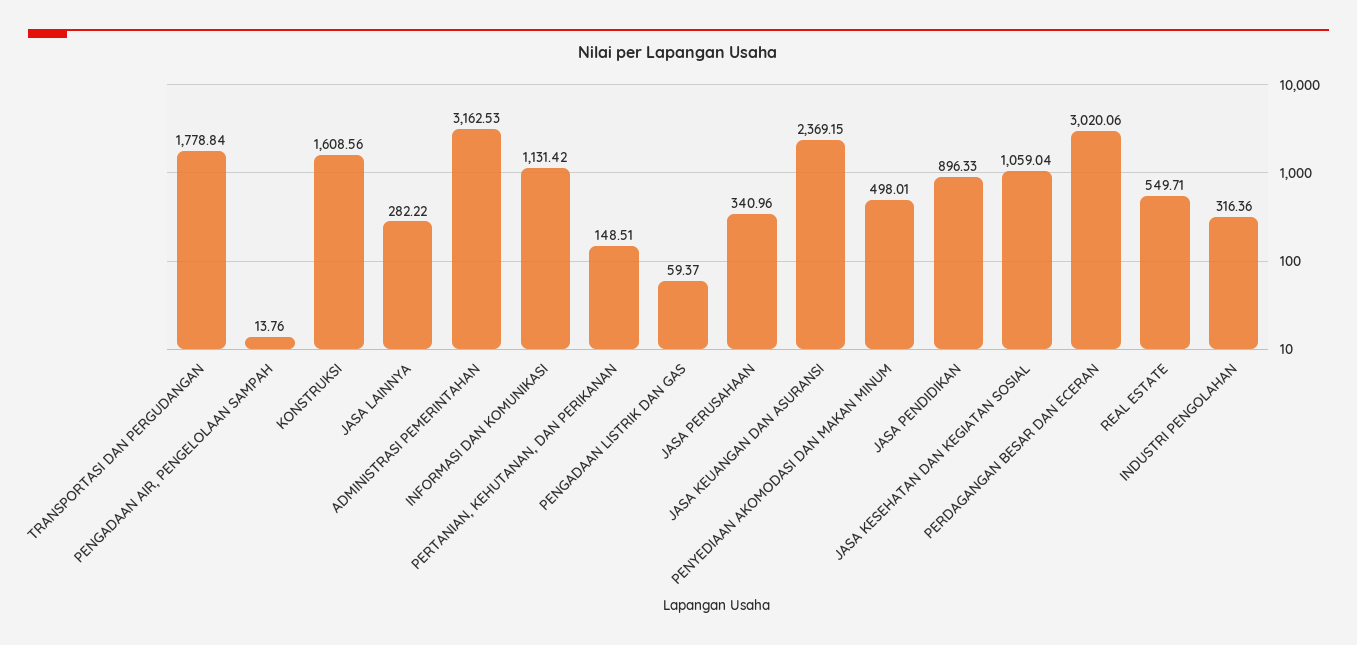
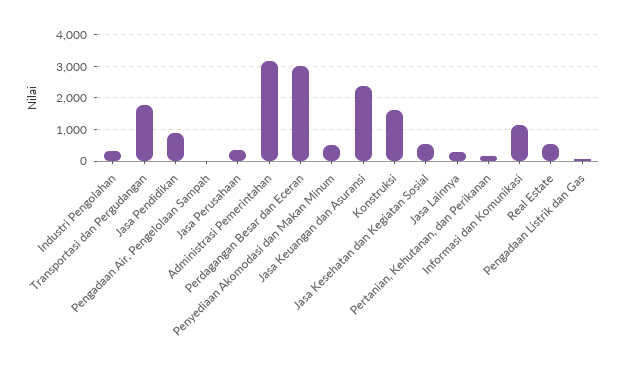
JASA KESEHATAN DAN KEGIATAN SOSIAL: 1059.04 -> 600

